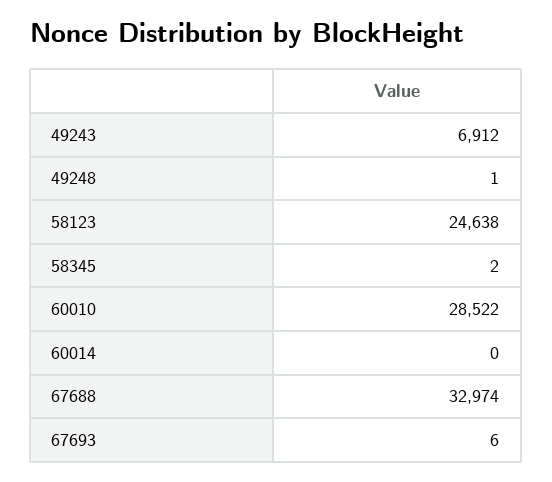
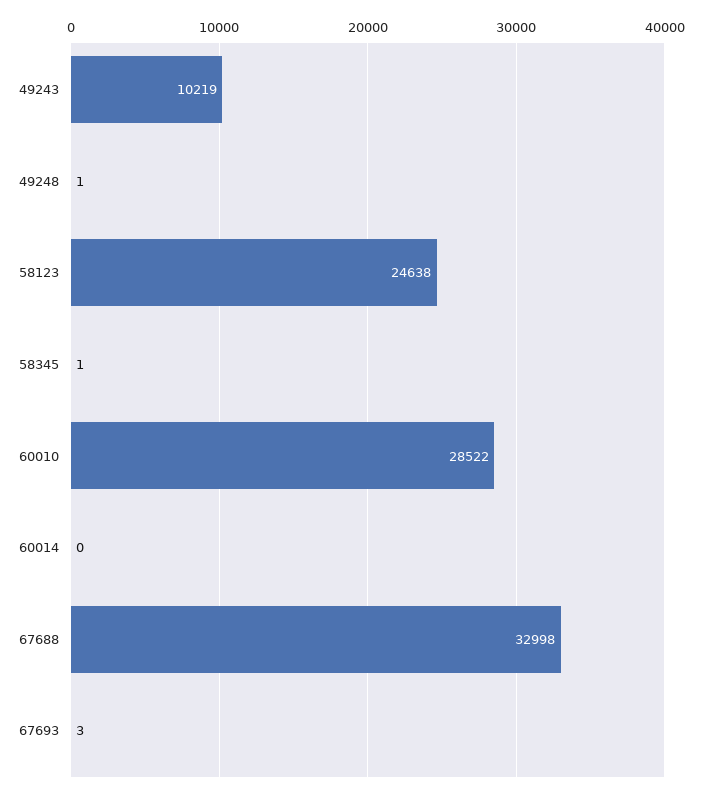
49243: 6912 -> 10219
58345: 2 -> 1
67688: 32974 -> 32998
67693: 6 -> 3

